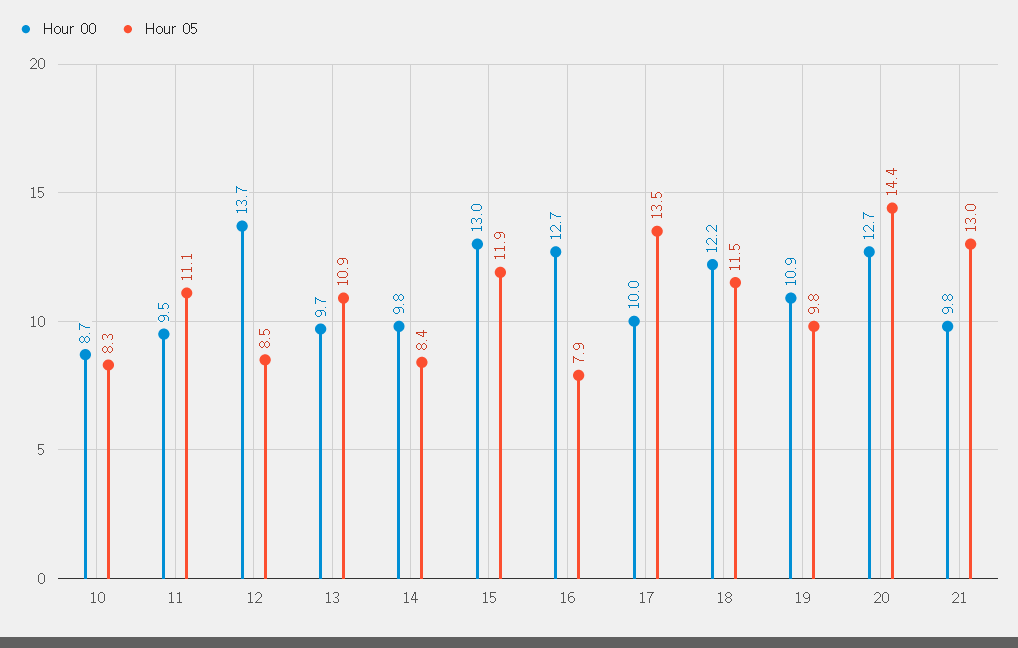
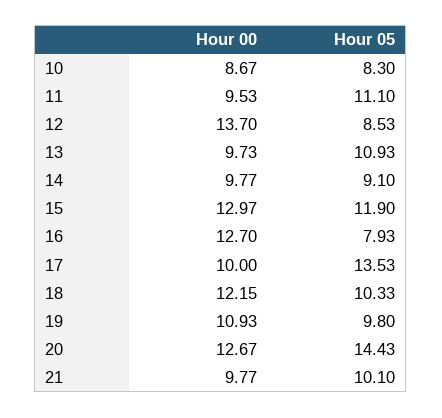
Hour 05, 14: 8.4 -> 9.1
Hour 05, 18: 11.5 -> 10.33
Hour 05, 21: 13 -> 10.1

